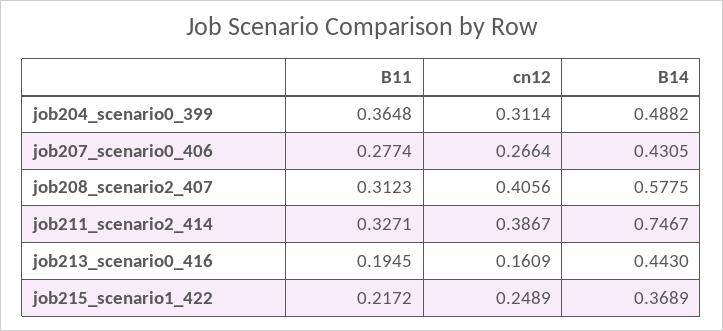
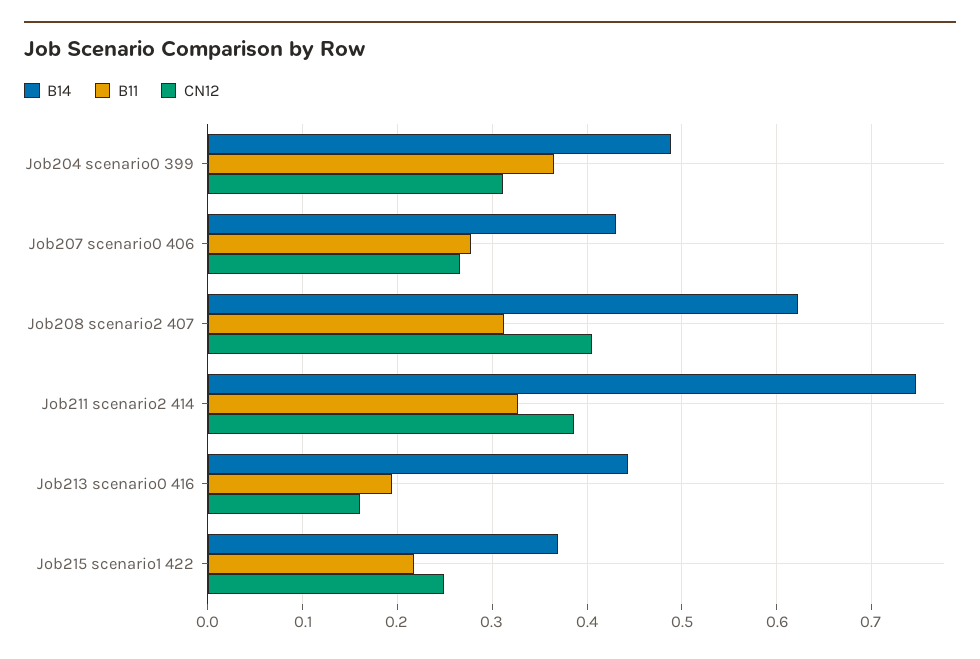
B14, job208_scenario2_407: 0.5775 -> 0.62

